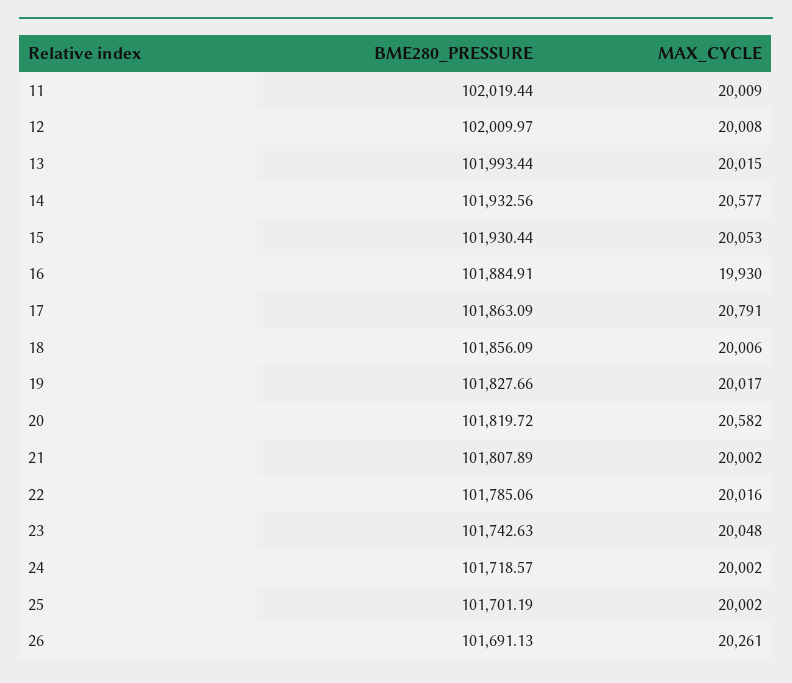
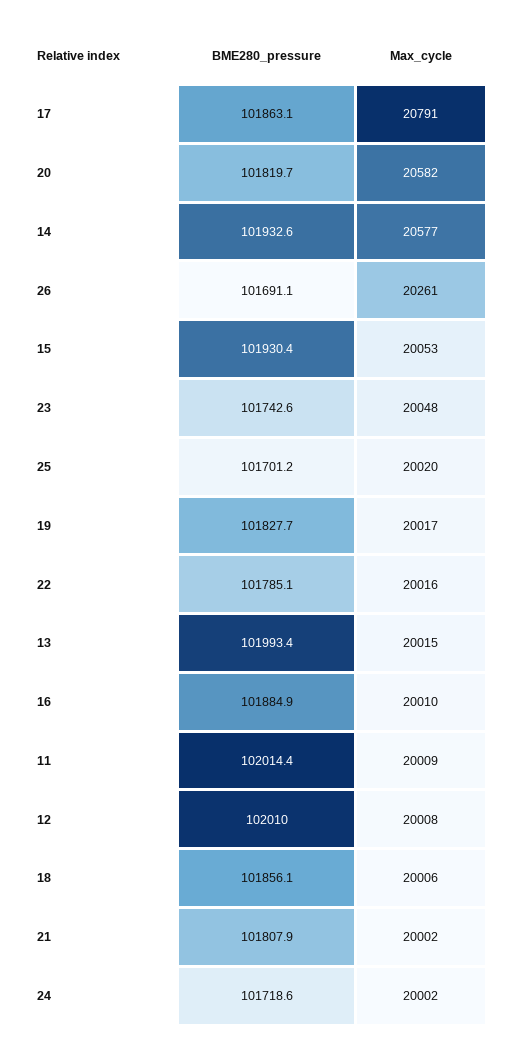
BME280_PRESSURE, 11: 102019.44 -> 102014.4
MAX_CYCLE, 16: 19930 -> 20010
MAX_CYCLE, 25: 20002 -> 20020

